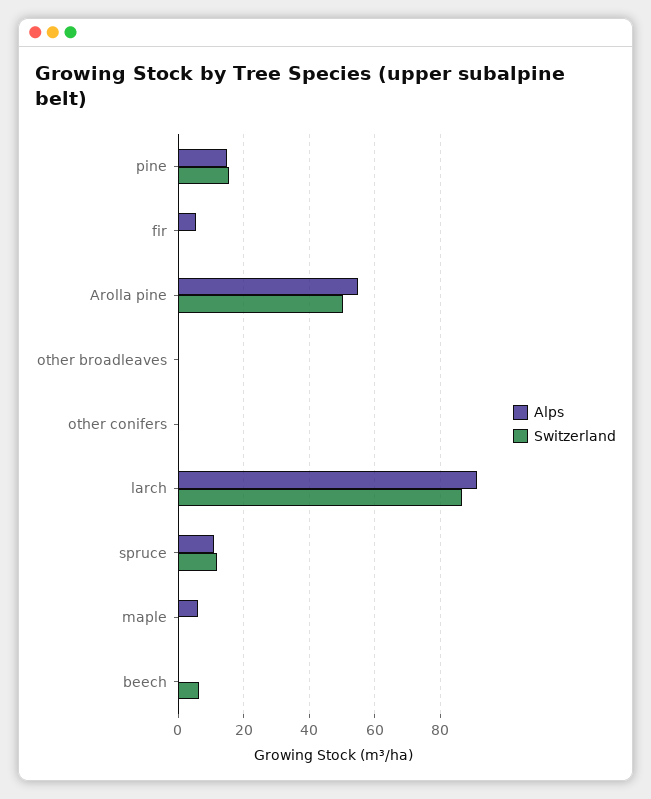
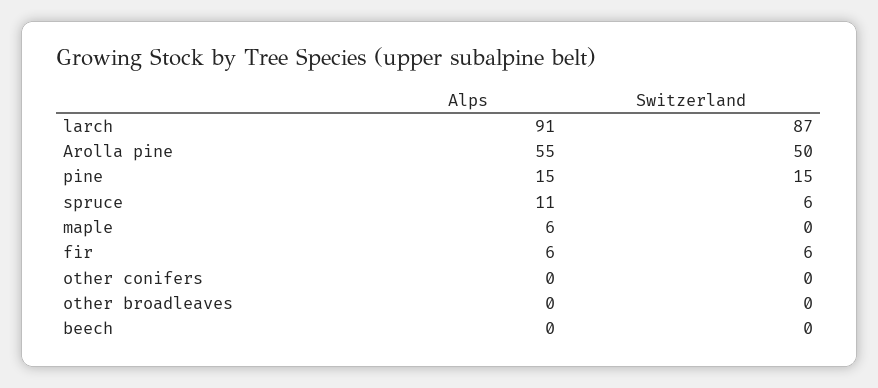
Switzerland, fir: 0 -> 6
Switzerland, spruce: 12 -> 6
Switzerland, beech: 6 -> 0

